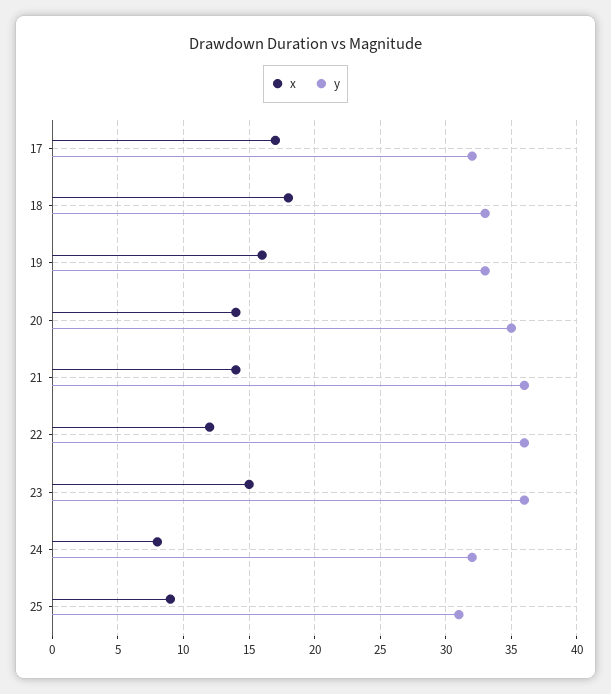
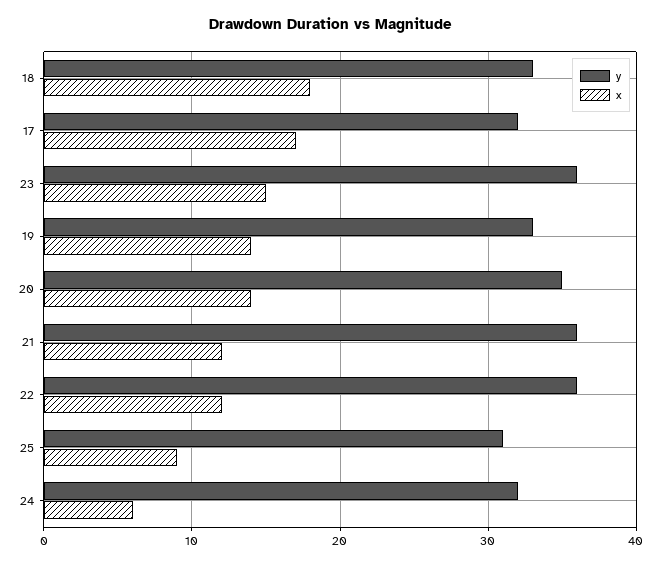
x, 19: 16 -> 14
x, 21: 14 -> 12
x, 24: 8 -> 6

